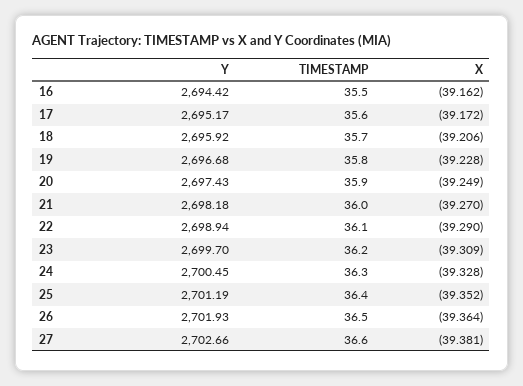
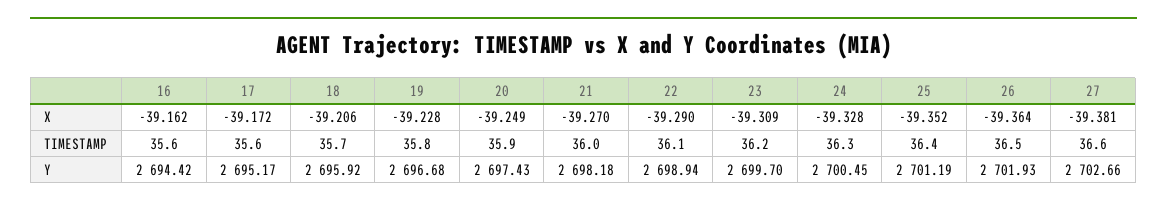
TIMESTAMP, 16: 35.5 -> 35.6

